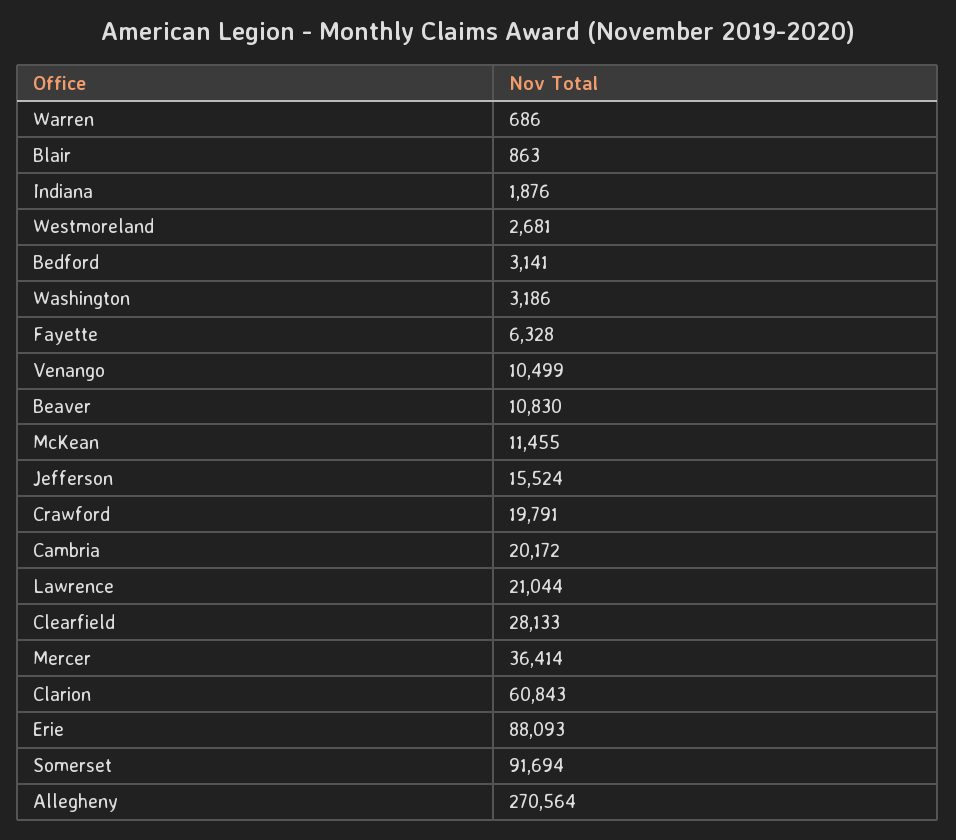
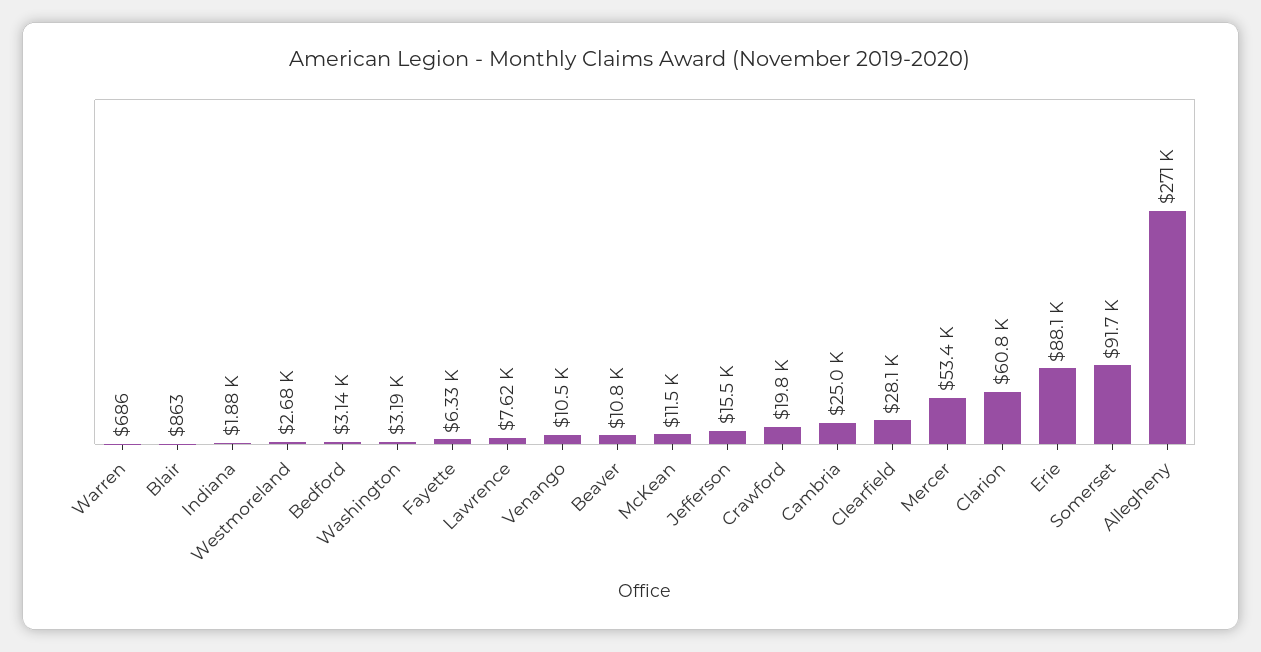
Cambria: 20172 -> 25000
Lawrence: 21044 -> 7620
Mercer: 36414 -> 53400

